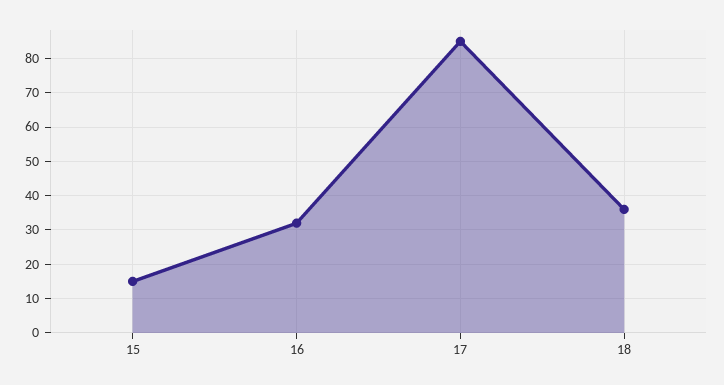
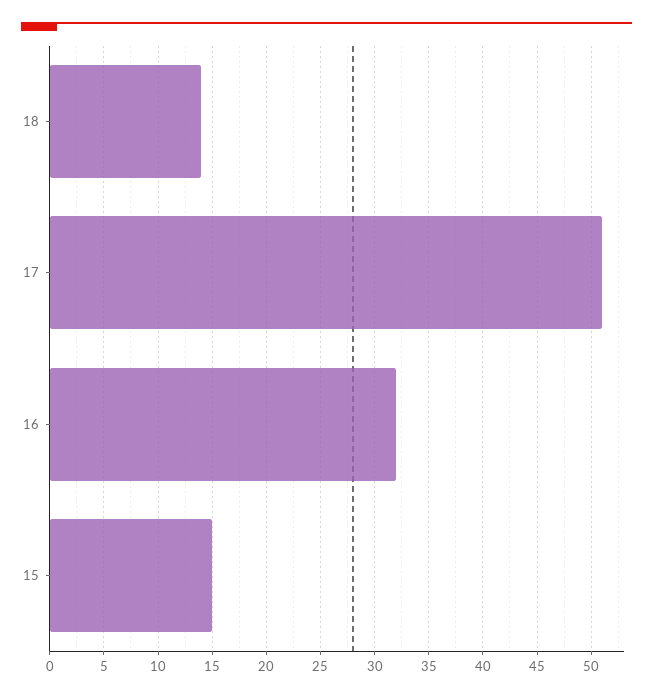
17: 85 -> 51
18: 35 -> 14

